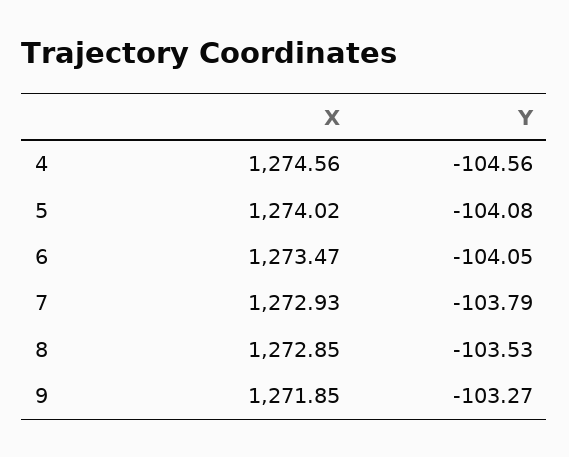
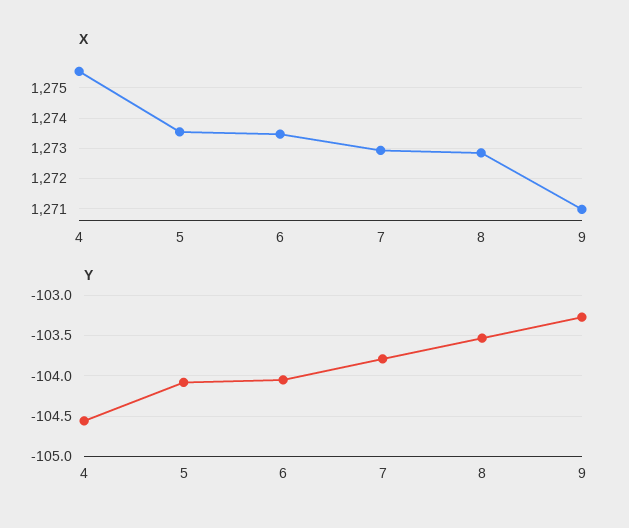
X, 4: 1274.56 -> 1275.6
X, 5: 1274.02 -> 1273.6
X, 9: 1271.85 -> 1271

